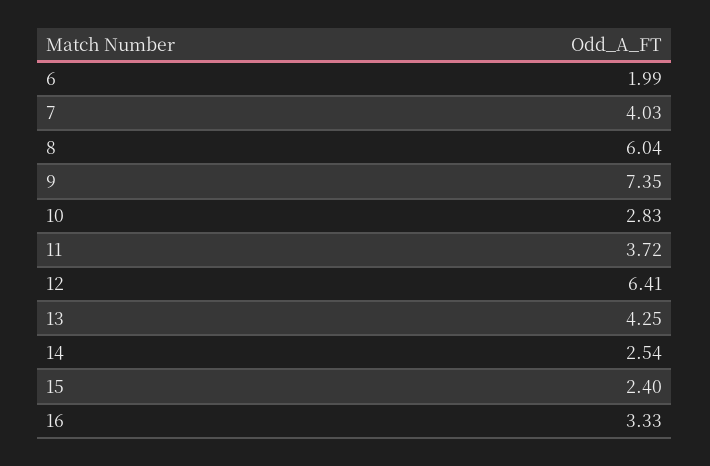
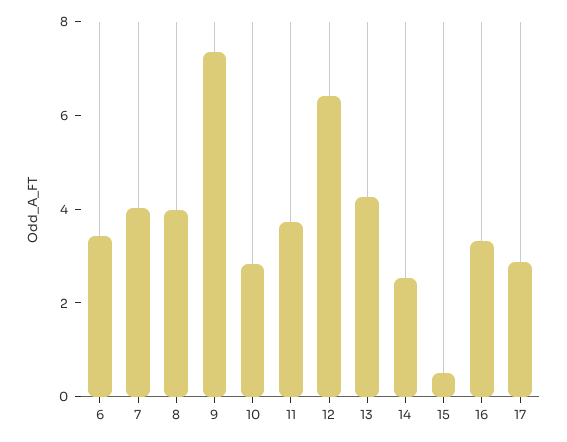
6: 1.99 -> 3.5
8: 6.04 -> 4
15: 2.4 -> 0.5
17: none -> 3

